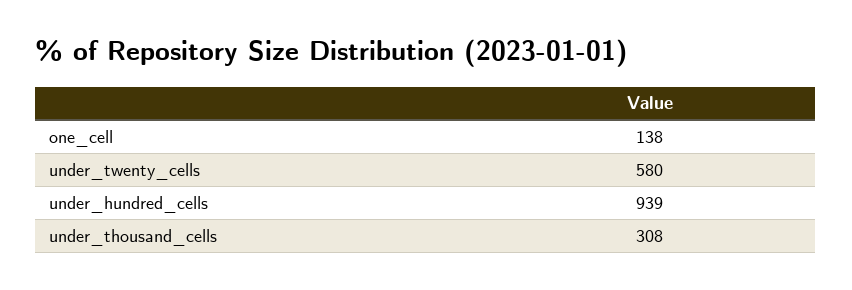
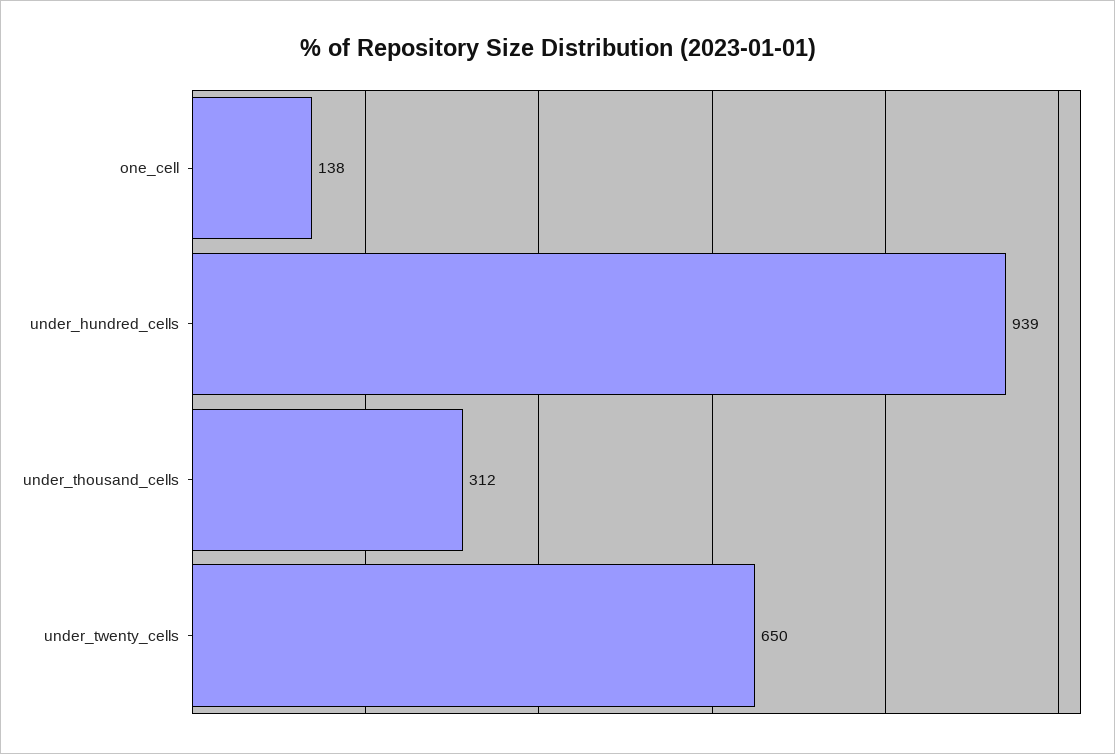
under_twenty_cells: 580 -> 650
under_thousand_cells: 308 -> 312

